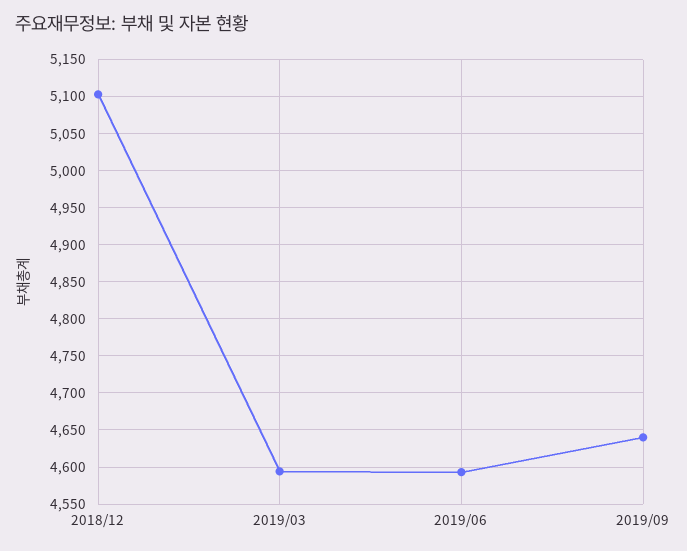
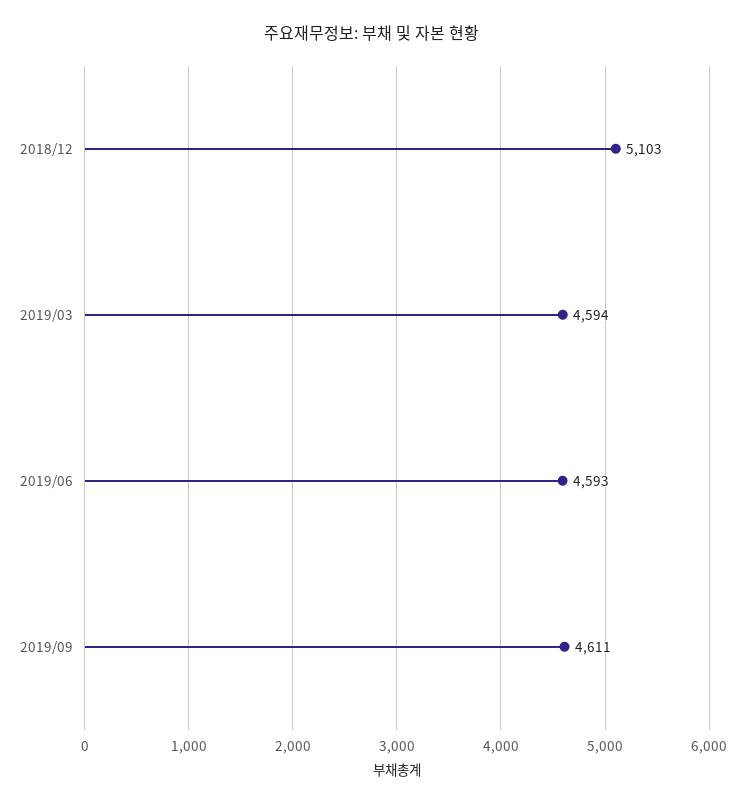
2019/09: 4640 -> 4611

